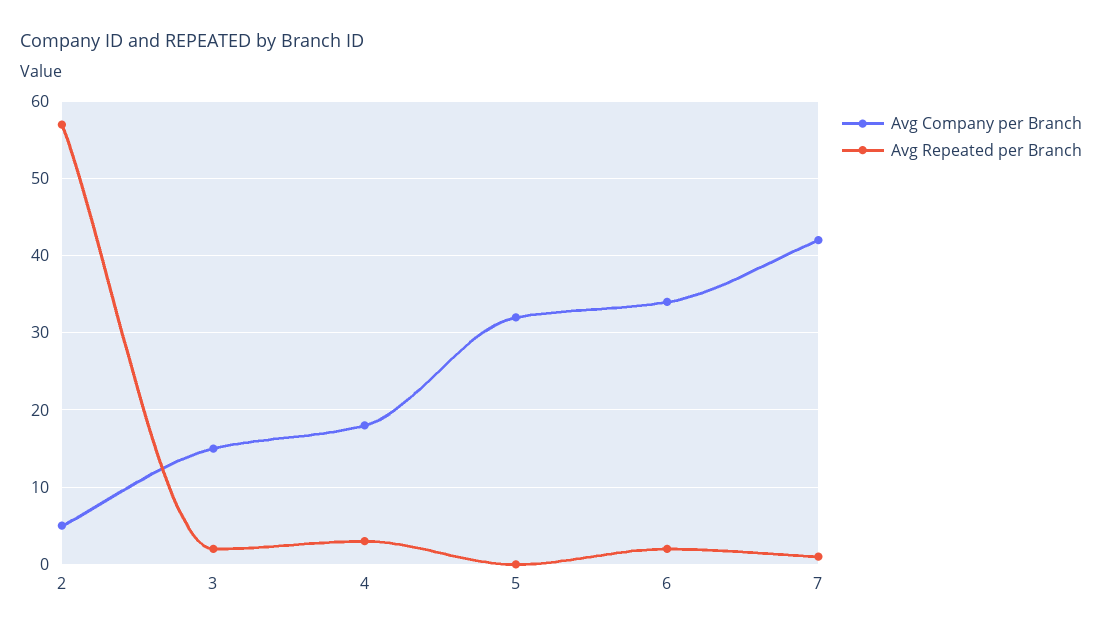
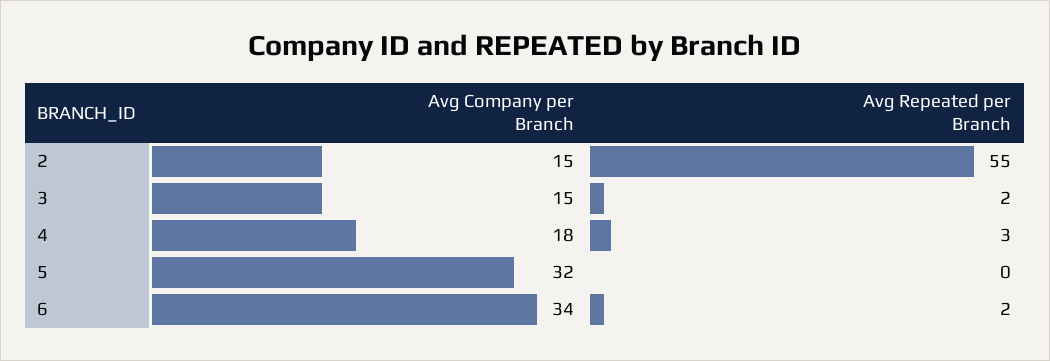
Avg Company per Branch, 2: 5 -> 15
Avg Repeated per Branch, 2: 57 -> 55
Avg Company per Branch, 7: 42 -> none
Avg Repeated per Branch, 7: 1 -> none

